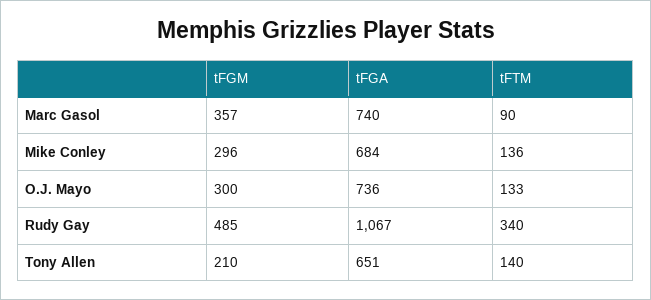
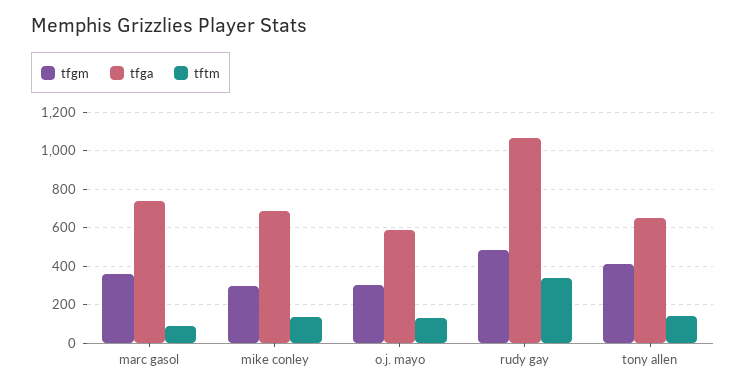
tFGA, O.J. Mayo: 736 -> 600
tFGM, Tony Allen: 210 -> 400

